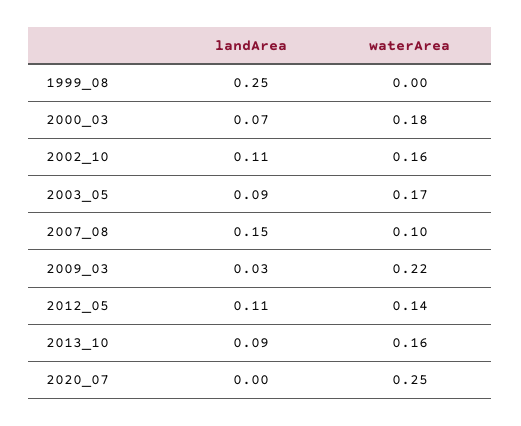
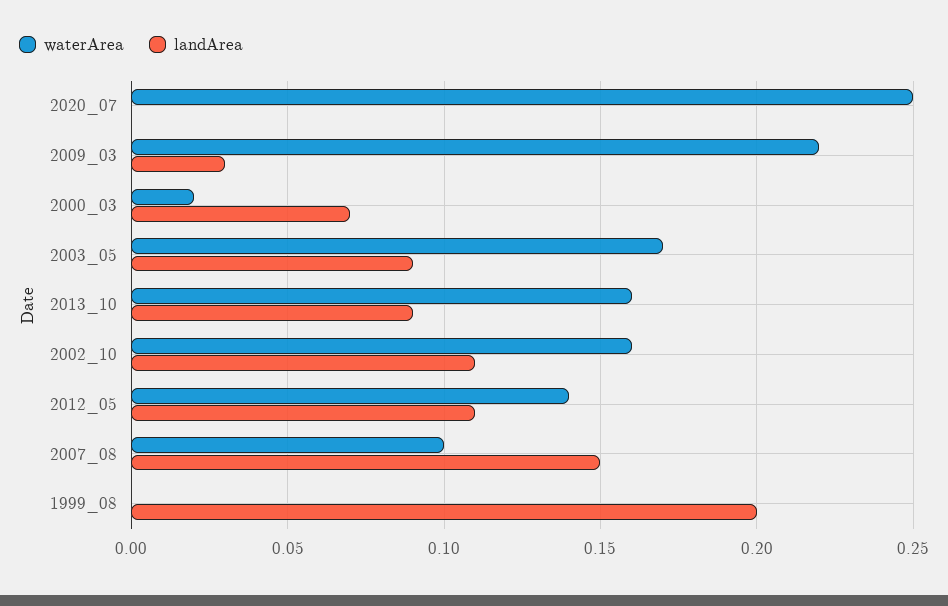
landArea, 1999_08: 0.25 -> 0.2
waterArea, 2000_03: 0.18 -> 0.02

